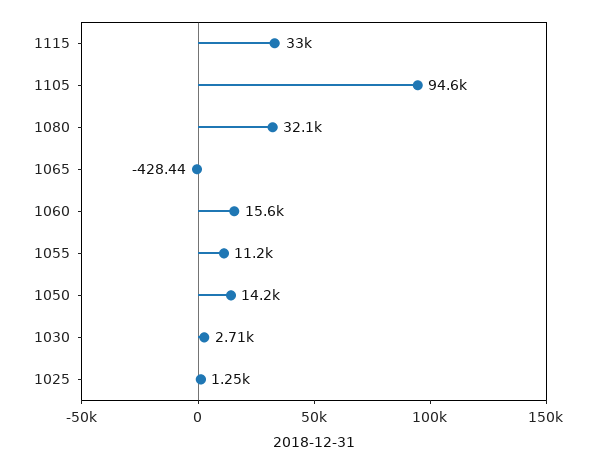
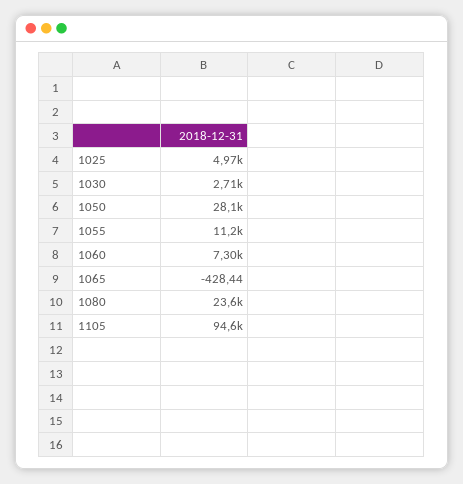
1115: 33000 -> none
1080: 32100 -> 23600
1060: 15600 -> 7300
1050: 14200 -> 28100
1025: 1250 -> 4970

